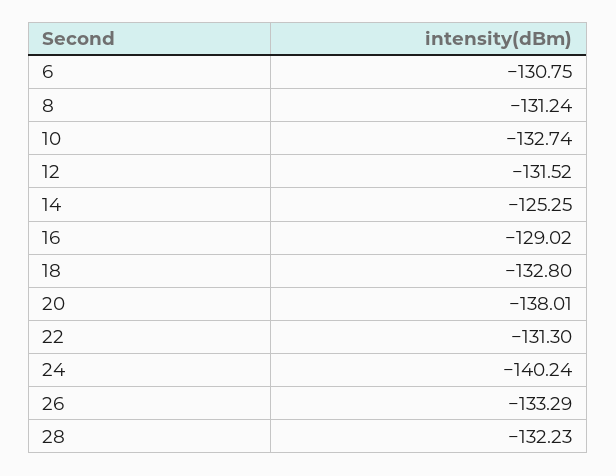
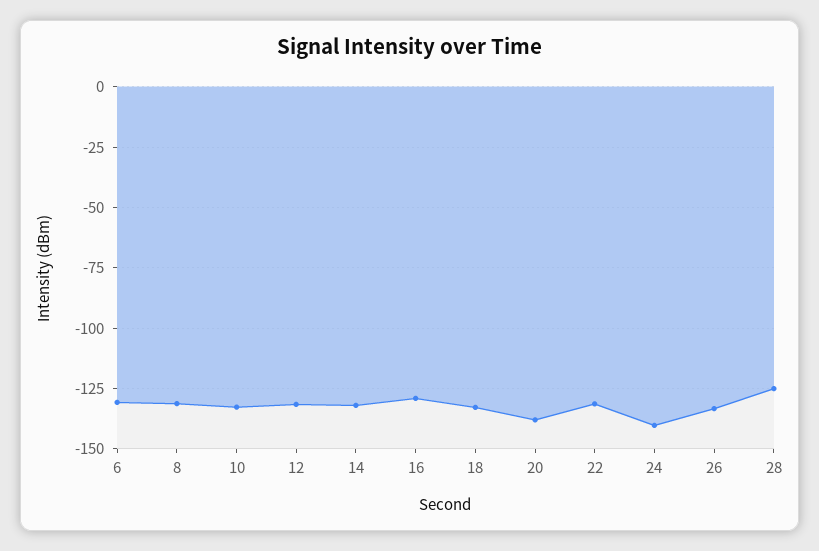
14: -125.25 -> -132.5
28: -132.23 -> -125

